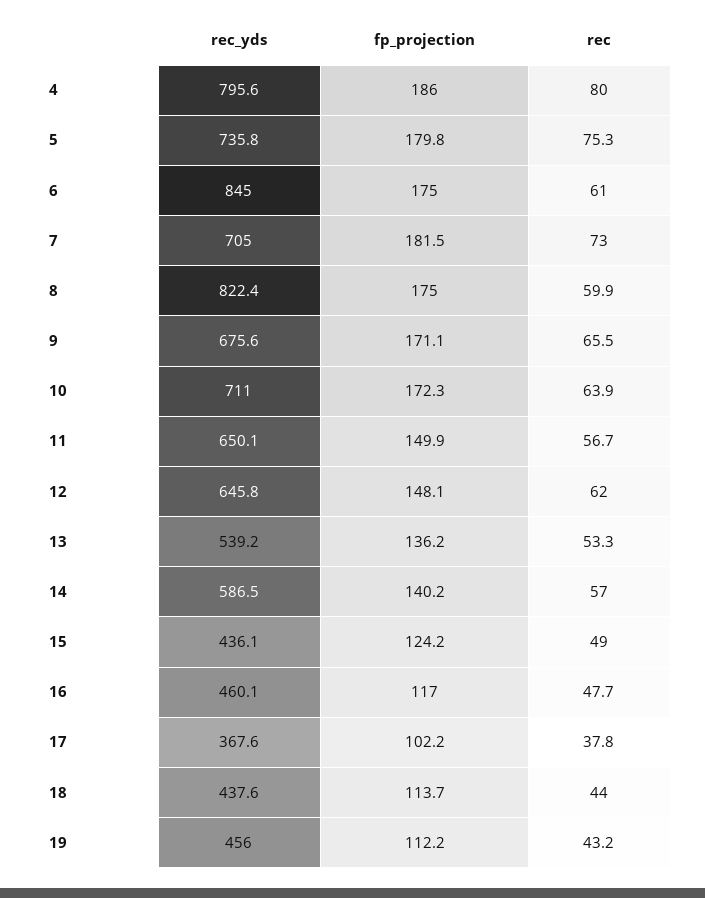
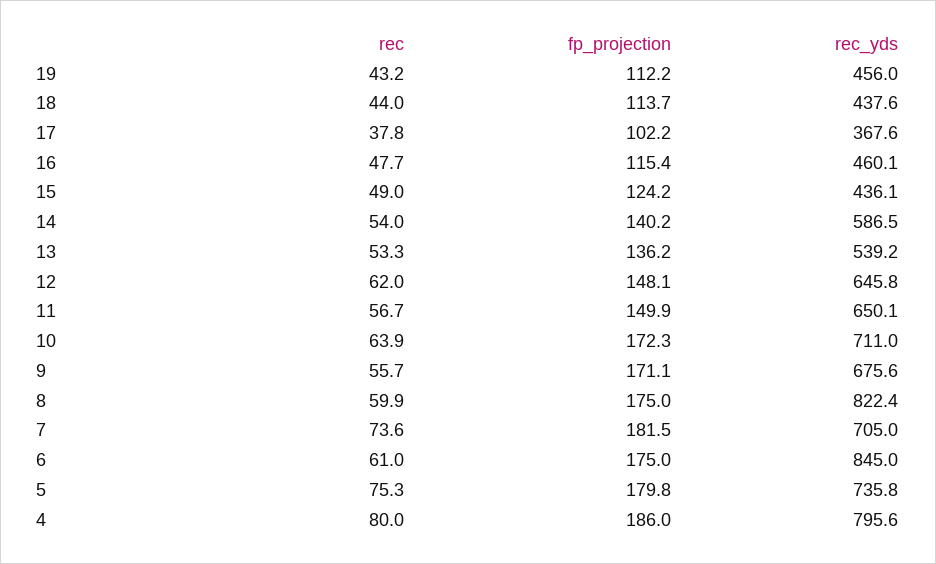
rec, 7: 73 -> 73.6
rec, 9: 65.5 -> 55.7
rec, 14: 57 -> 54
fp_projection, 16: 117 -> 115.4

